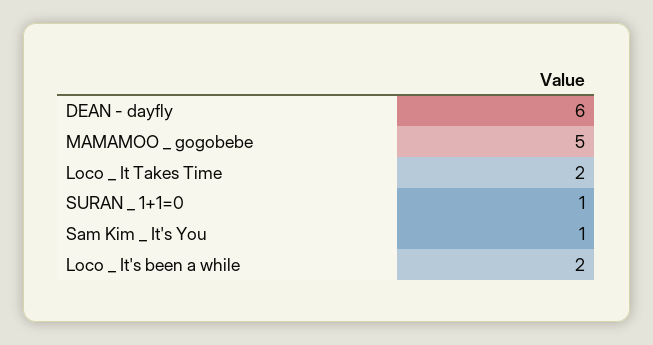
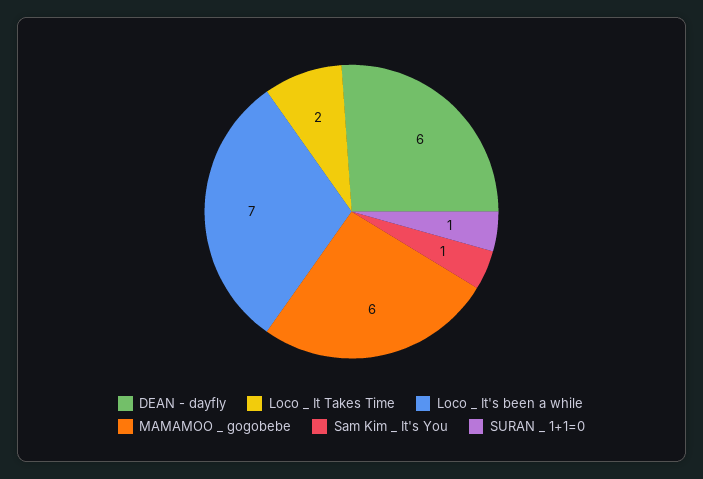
MAMAMOO _ gogobebe: 5 -> 6
Loco _ It's been a while: 2 -> 7

